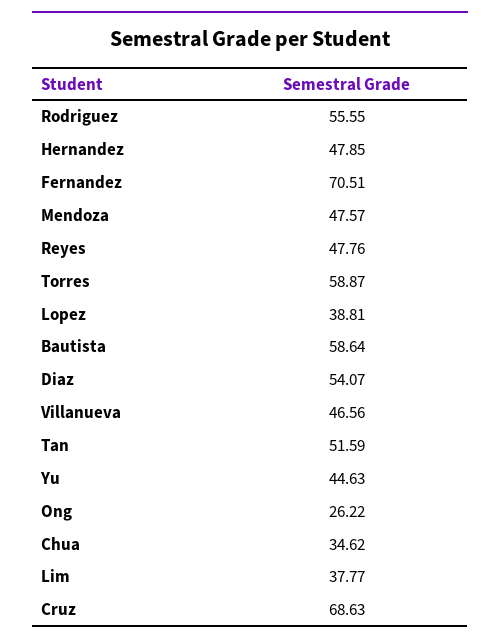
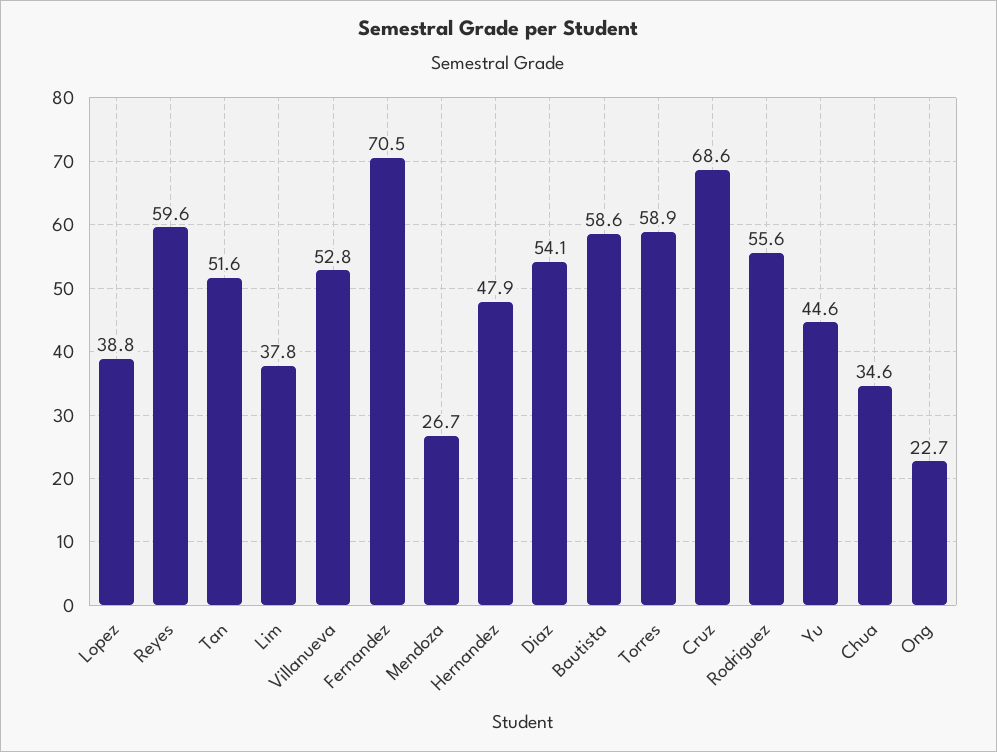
Mendoza: 47.57 -> 26.7
Reyes: 47.76 -> 59.6
Villanueva: 46.56 -> 52.8
Ong: 26.22 -> 22.7

